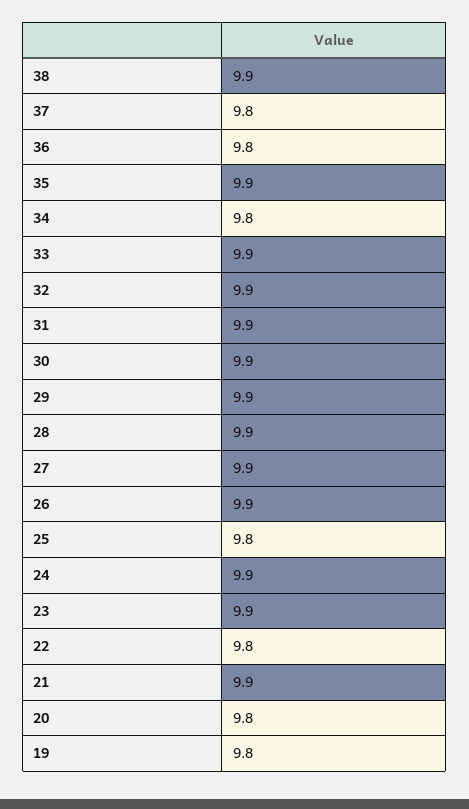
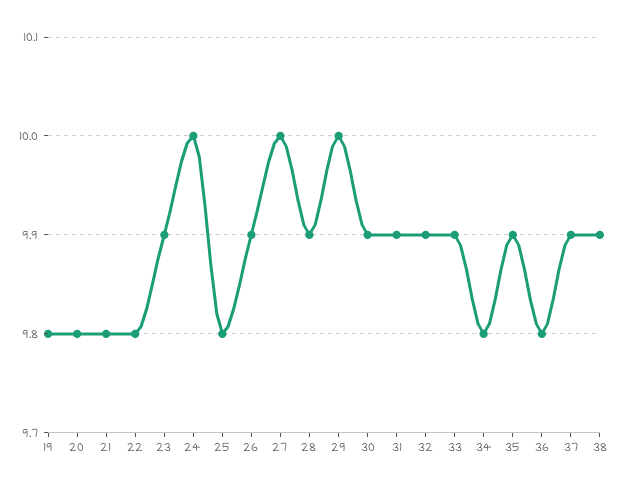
37: 9.8 -> 9.9
29: 9.9 -> 10
27: 9.9 -> 10
24: 9.9 -> 10
21: 9.9 -> 9.8

